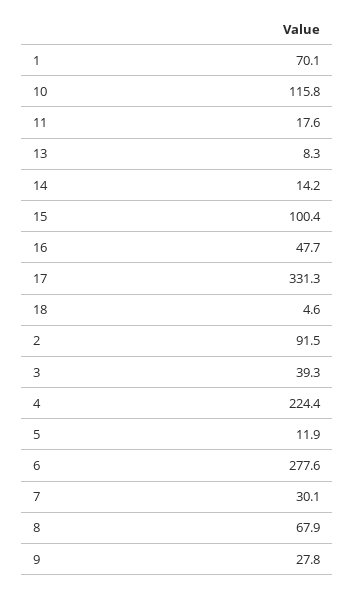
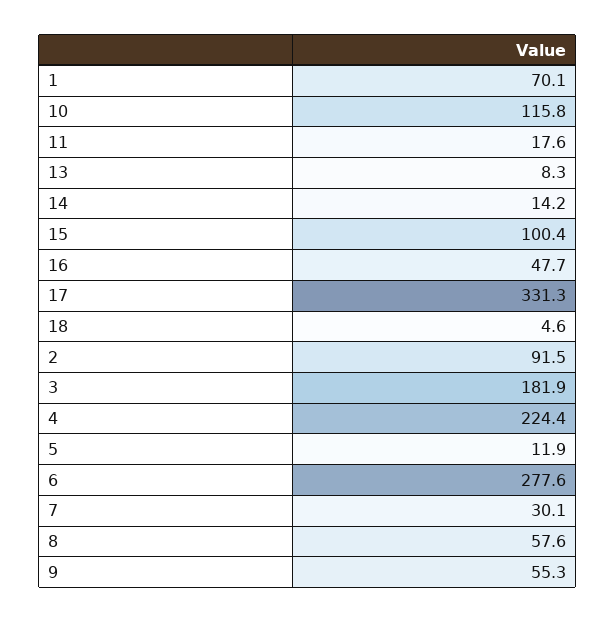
3: 39.3 -> 181.9
8: 67.9 -> 57.6
9: 27.8 -> 55.3

